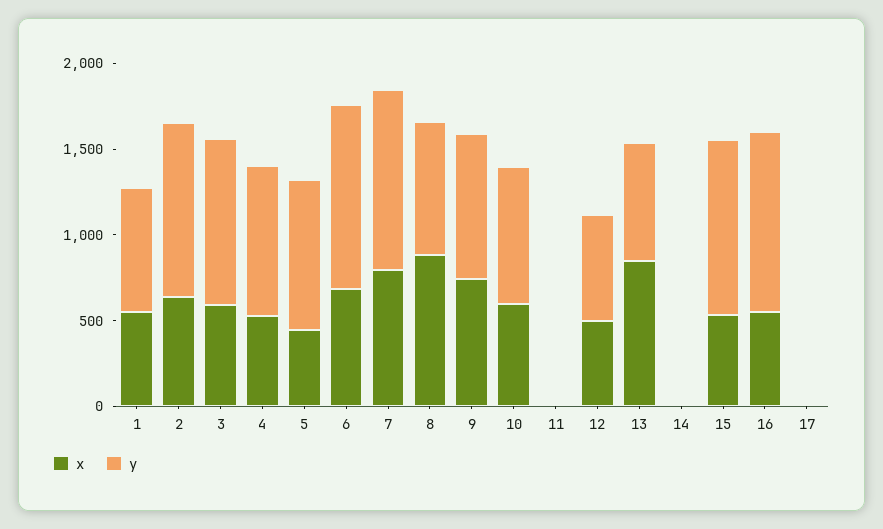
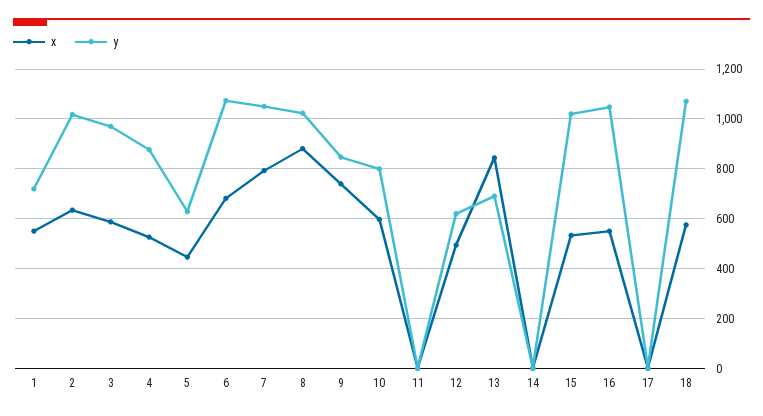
y, 5: 900 -> 625
y, 8: 800 -> 1025
x, 18: none -> 575
y, 18: none -> 1075

